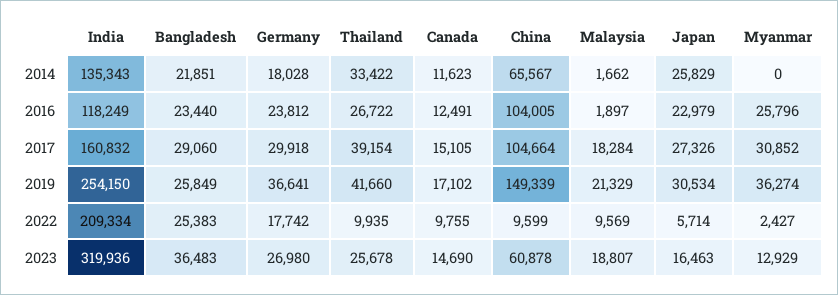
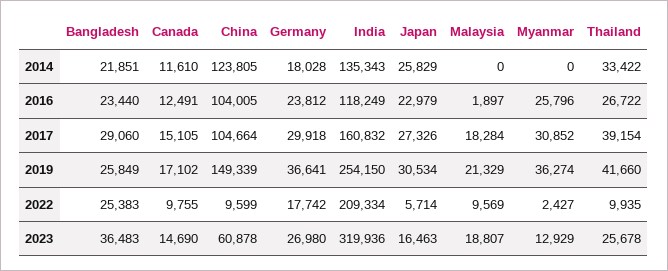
Canada, 2014: 11623 -> 11610
China, 2014: 65567 -> 123805
Malaysia, 2014: 1662 -> 0

